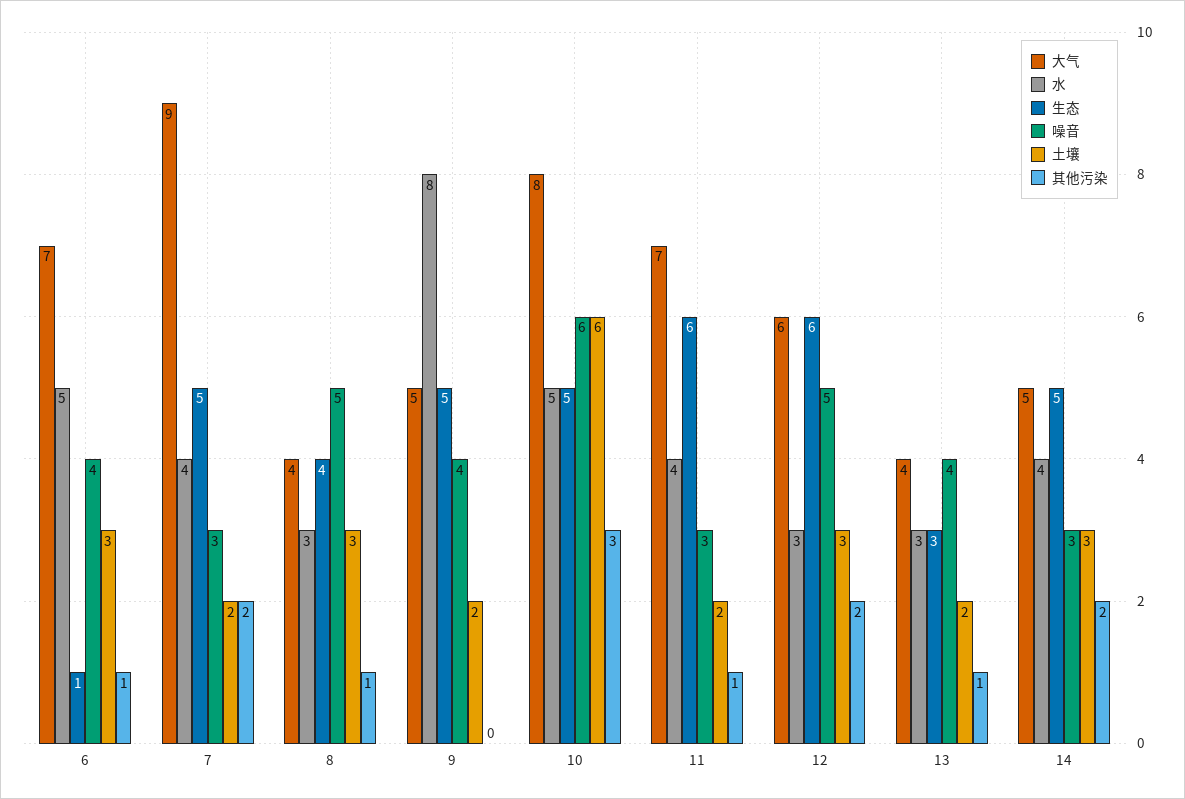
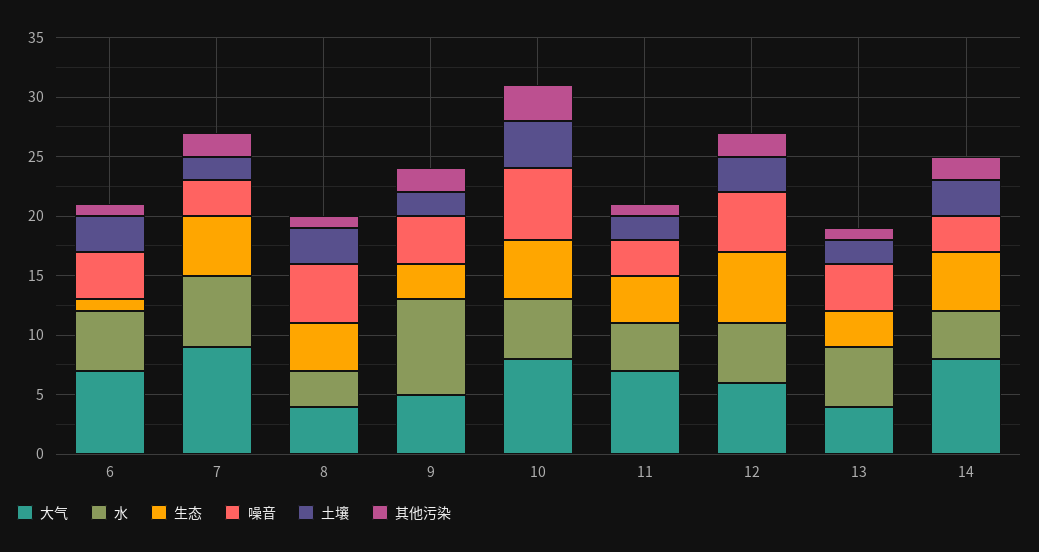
水, 7: 4 -> 6
生态, 9: 5 -> 3
其他污染, 9: 0 -> 2
土壤, 10: 6 -> 4
生态, 11: 6 -> 4
水, 12: 3 -> 5
水, 13: 3 -> 5
大气, 14: 5 -> 8

